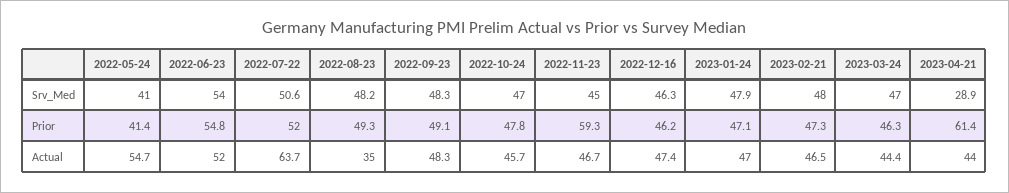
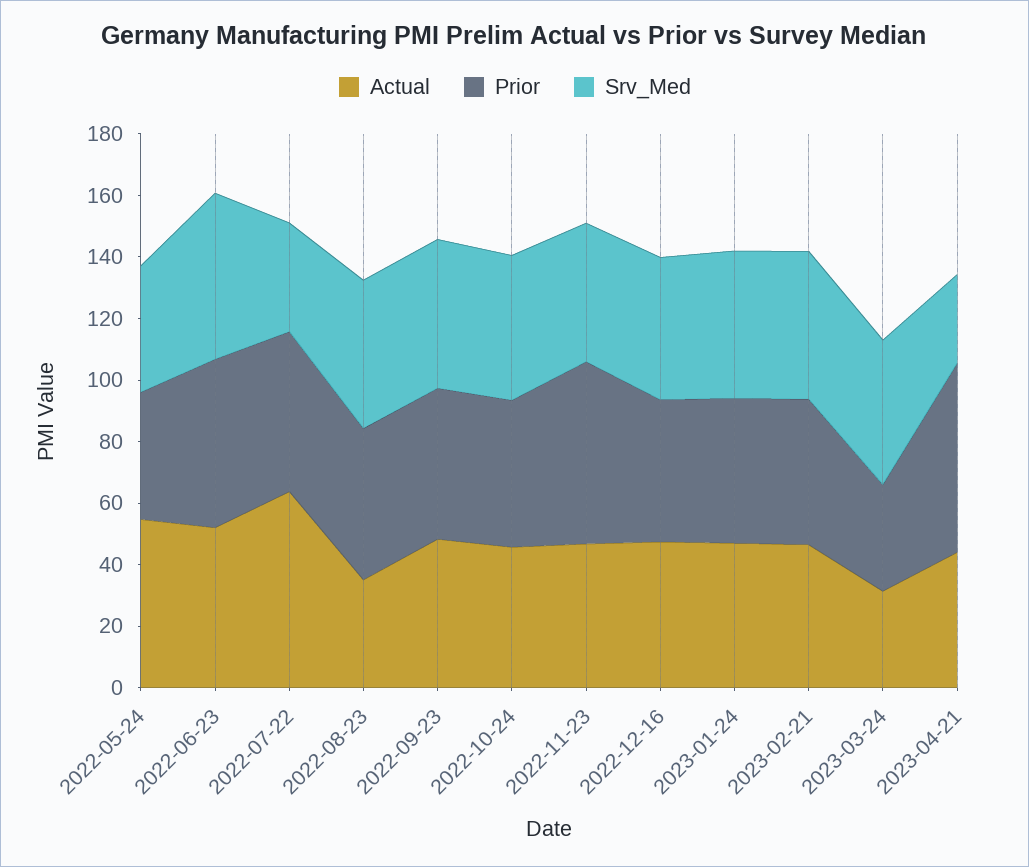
Srv_Med, 2022-07-22: 50.6 -> 35
Prior, 2023-03-24: 46.3 -> 35
Actual, 2023-03-24: 44.4 -> 30

